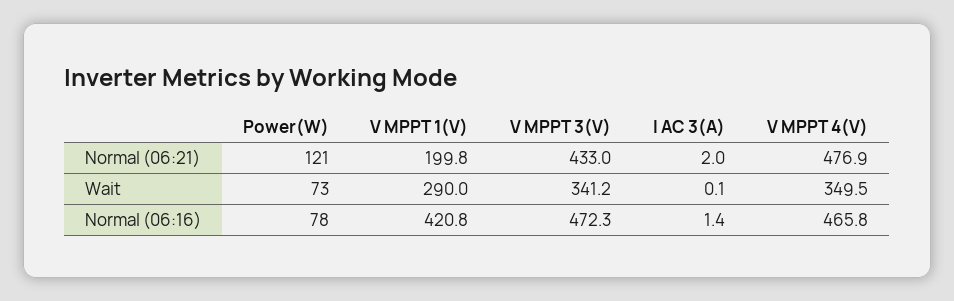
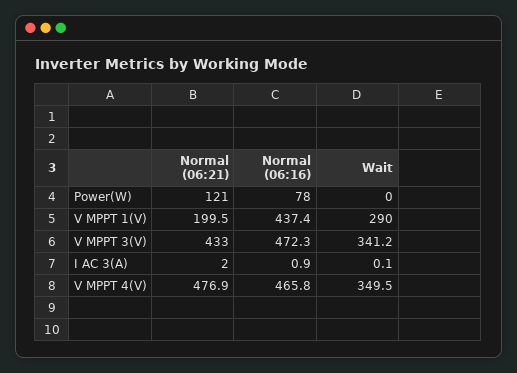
V MPPT 1(V), Normal (06:21): 199.8 -> 199.5
Power(W), Wait: 73 -> 0
V MPPT 1(V), Normal (06:16): 420.8 -> 437.4
I AC 3(A), Normal (06:16): 1.4 -> 0.9

